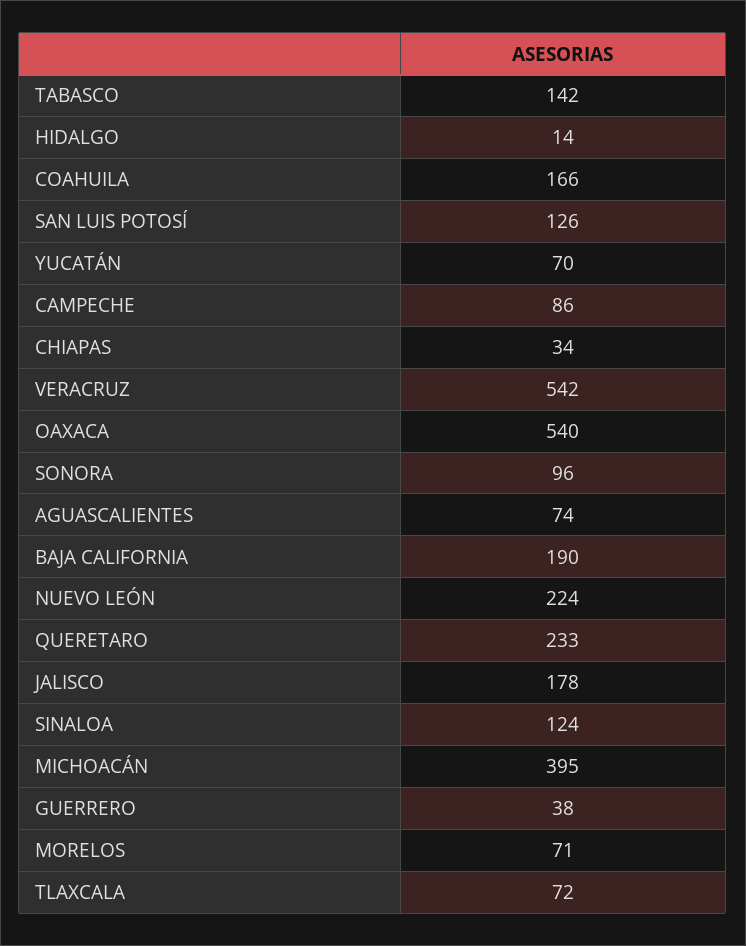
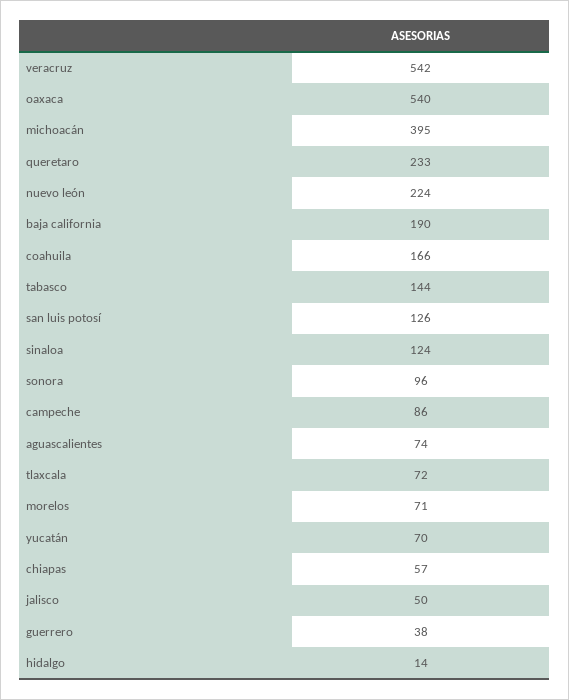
TABASCO: 142 -> 144
CHIAPAS: 34 -> 57
JALISCO: 178 -> 50

